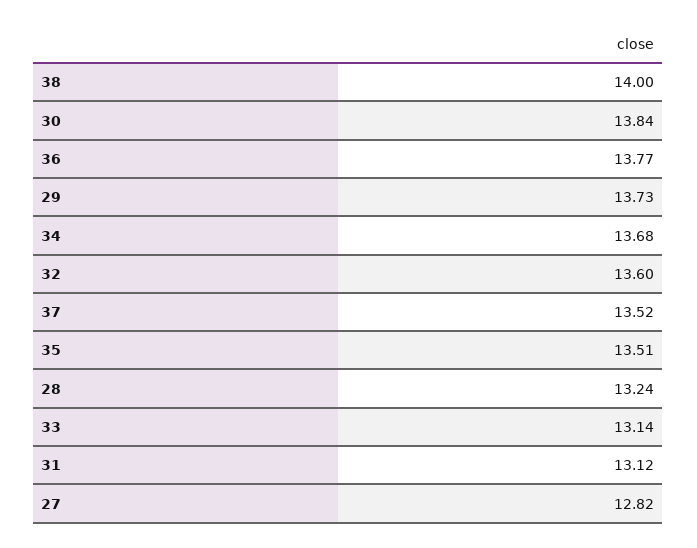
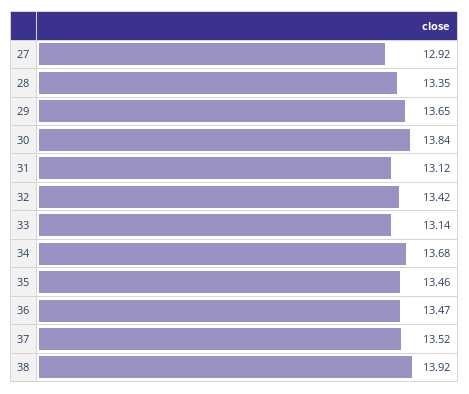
38: 14 -> 13.92
36: 13.77 -> 13.47
29: 13.73 -> 13.65
32: 13.6 -> 13.42
35: 13.51 -> 13.46
28: 13.24 -> 13.35
27: 12.82 -> 12.92

